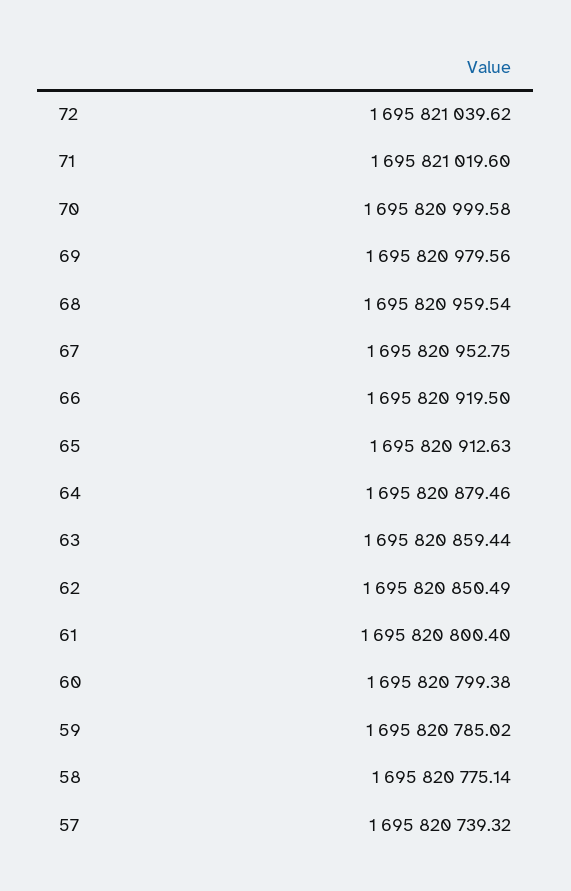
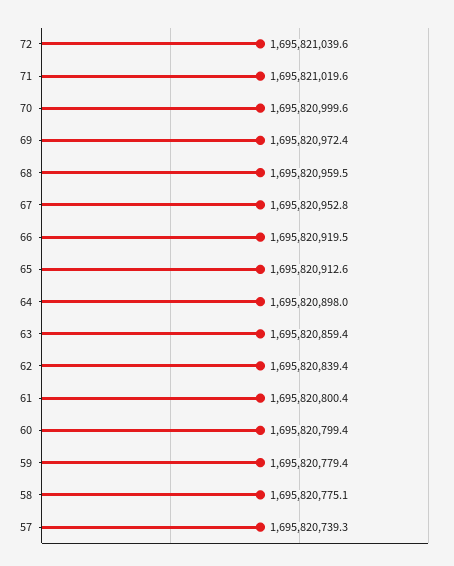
69: 1695820979.56 -> 1695820972.4
64: 1695820879.46 -> 1695820898
62: 1695820850.49 -> 1695820839.4
59: 1695820785.02 -> 1695820779.4

